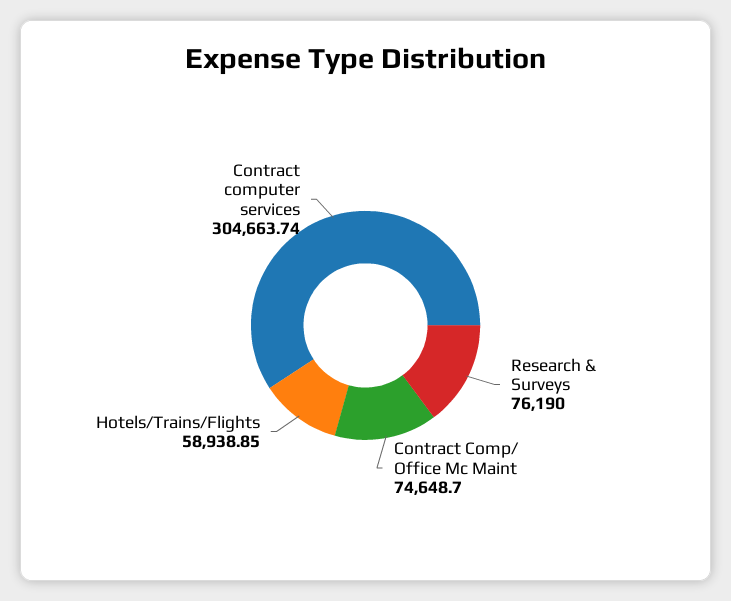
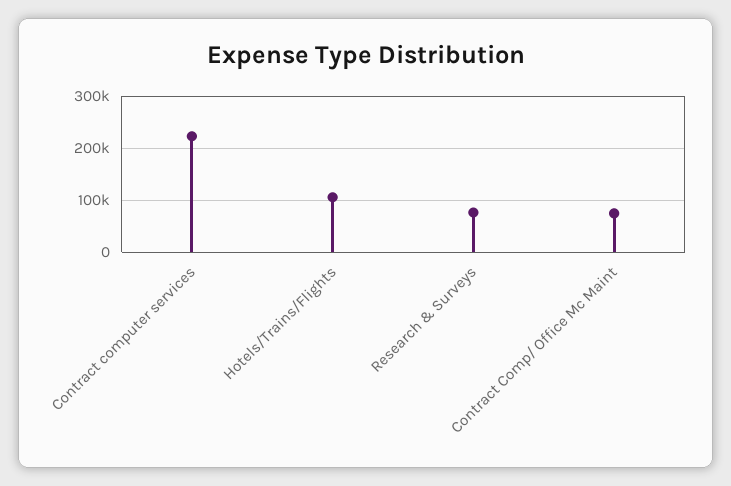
Hotels/Trains/Flights: 58938.85 -> 100000
Contract computer services: 304663.74 -> 220000

